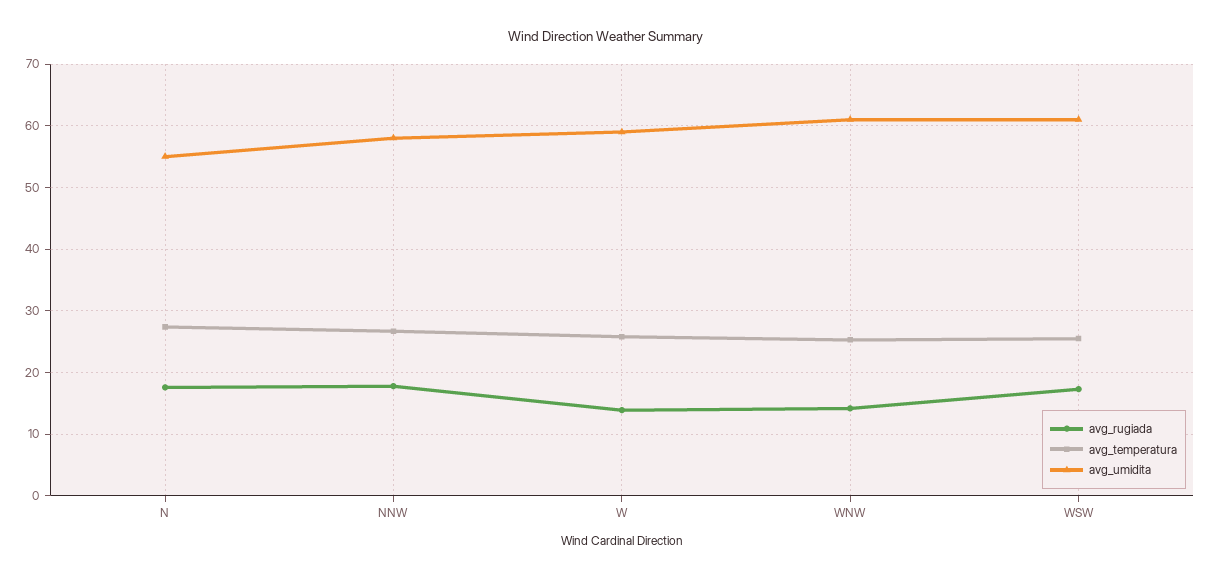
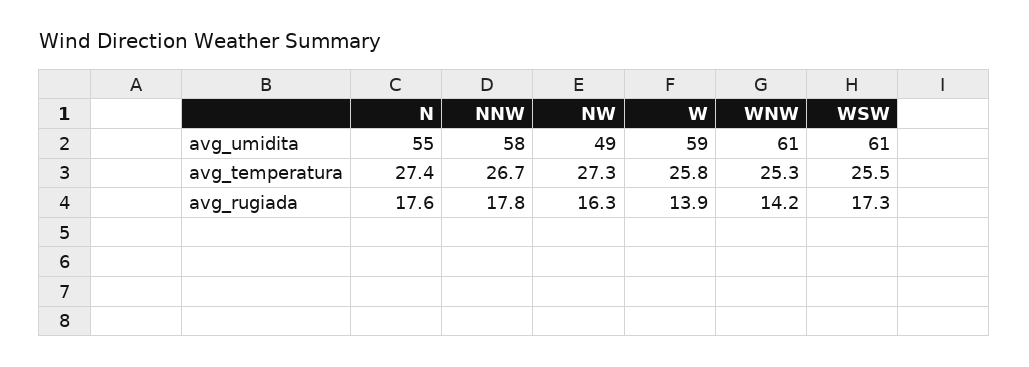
avg_umidita, NW: none -> 49
avg_temperatura, NW: none -> 27.3
avg_rugiada, NW: none -> 16.3

